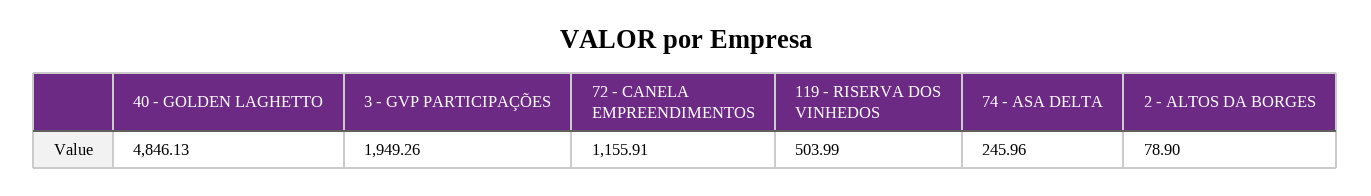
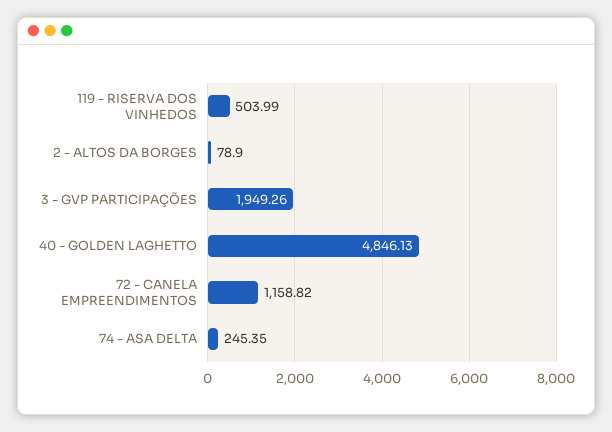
72 - CANELA EMPREENDIMENTOS: 1155.91 -> 1158.82
74 - ASA DELTA: 245.96 -> 245.35

